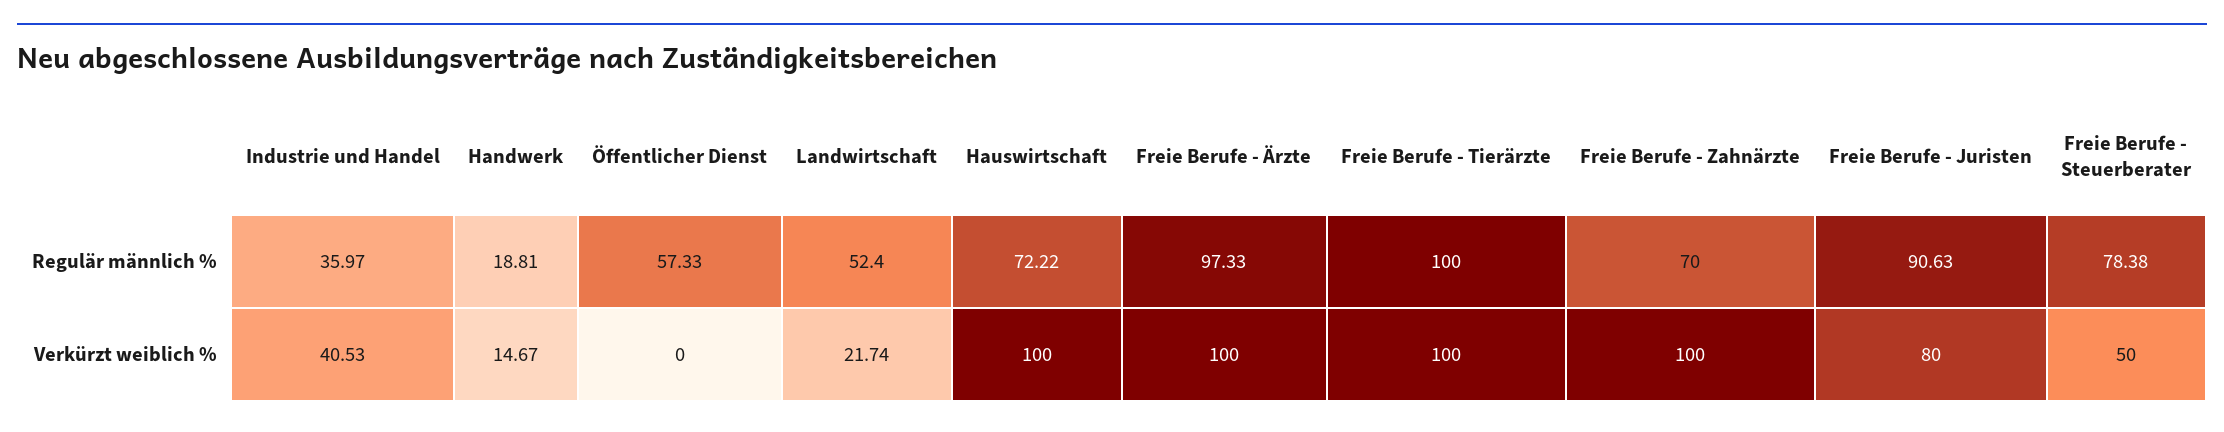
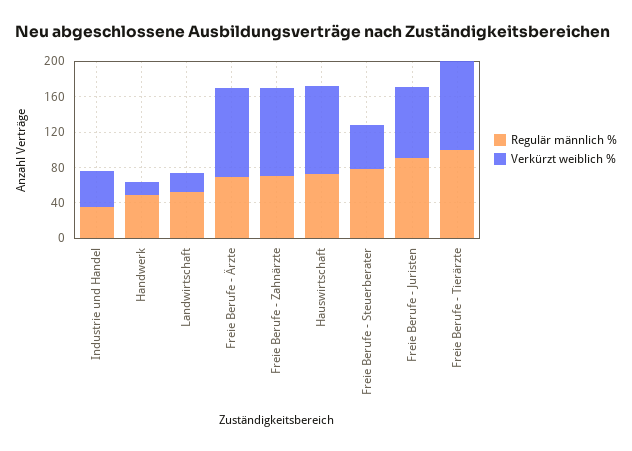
Regulär männlich %, Handwerk: 18.81 -> 50
Regulär männlich %, Öffentlicher Dienst: 57.33 -> none
Regulär männlich %, Freie Berufe - Ärzte: 97.33 -> 70
Verkürzt weiblich %, Öffentlicher Dienst: 0 -> none

